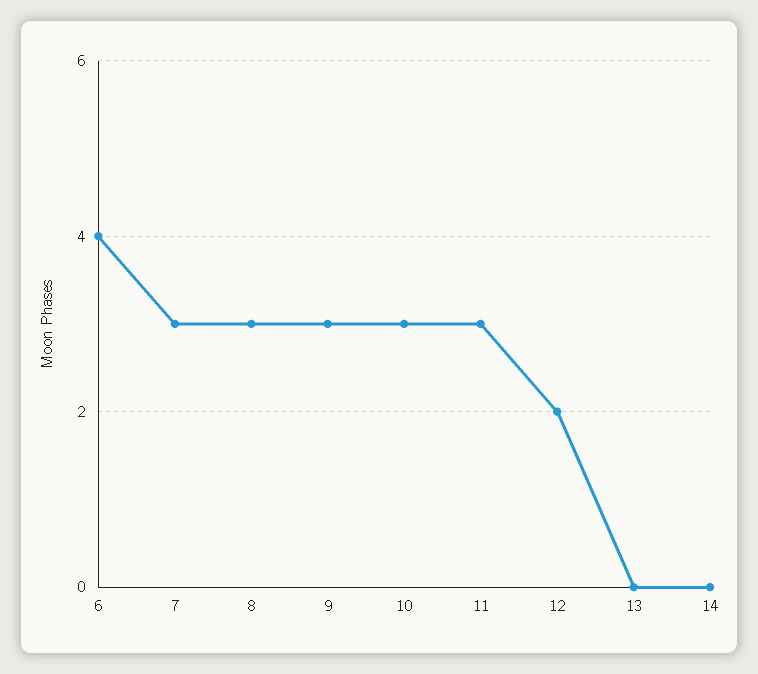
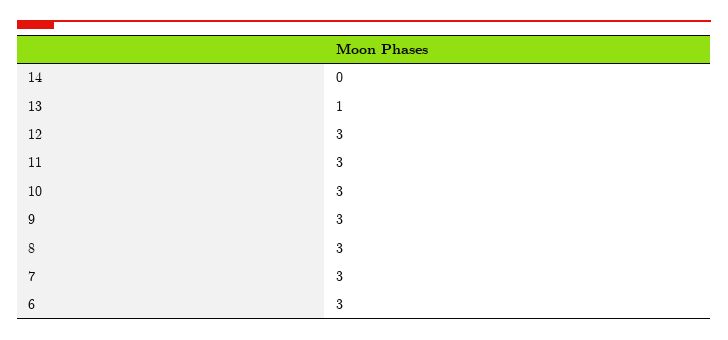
6: 4 -> 3
12: 2 -> 3
13: 0 -> 1

